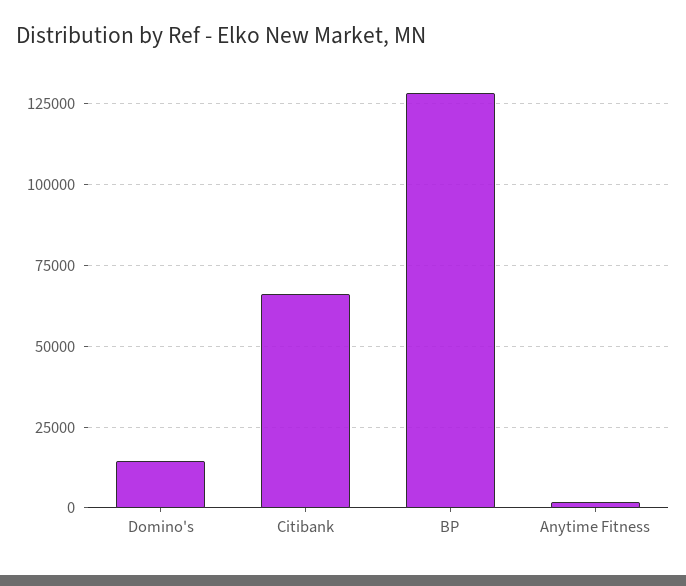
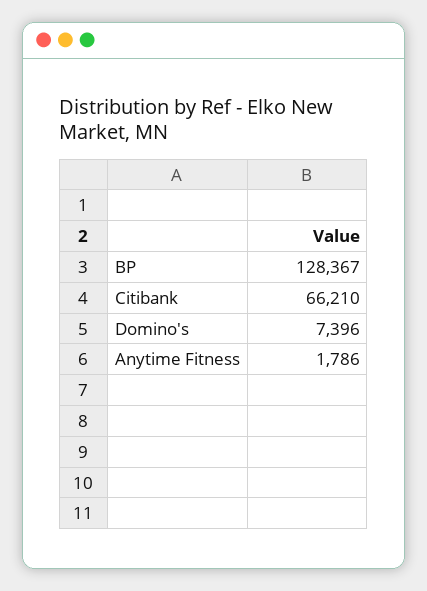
Domino's: 15000 -> 7396

